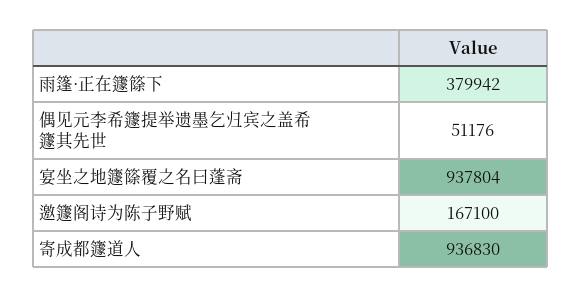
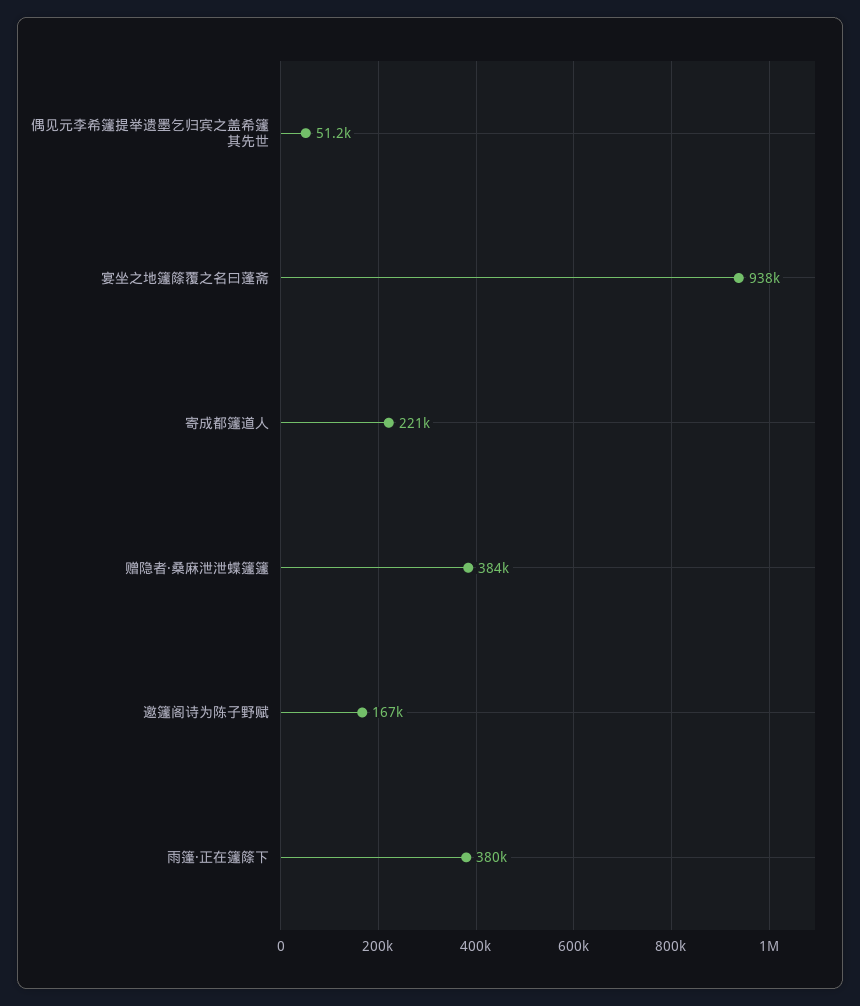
寄成都籧道人: 936830 -> 221000
赠隐者·桑麻泄泄蝶籧籧: none -> 384000

